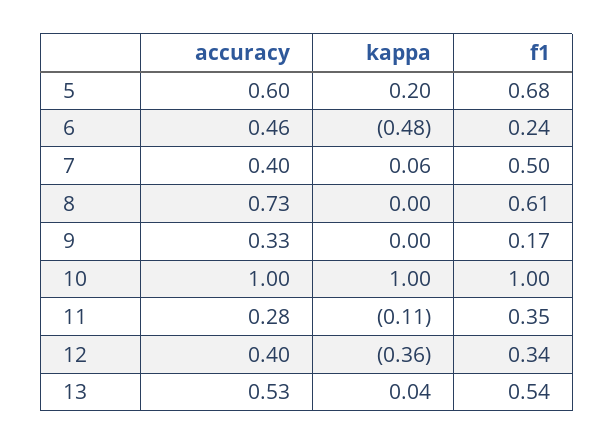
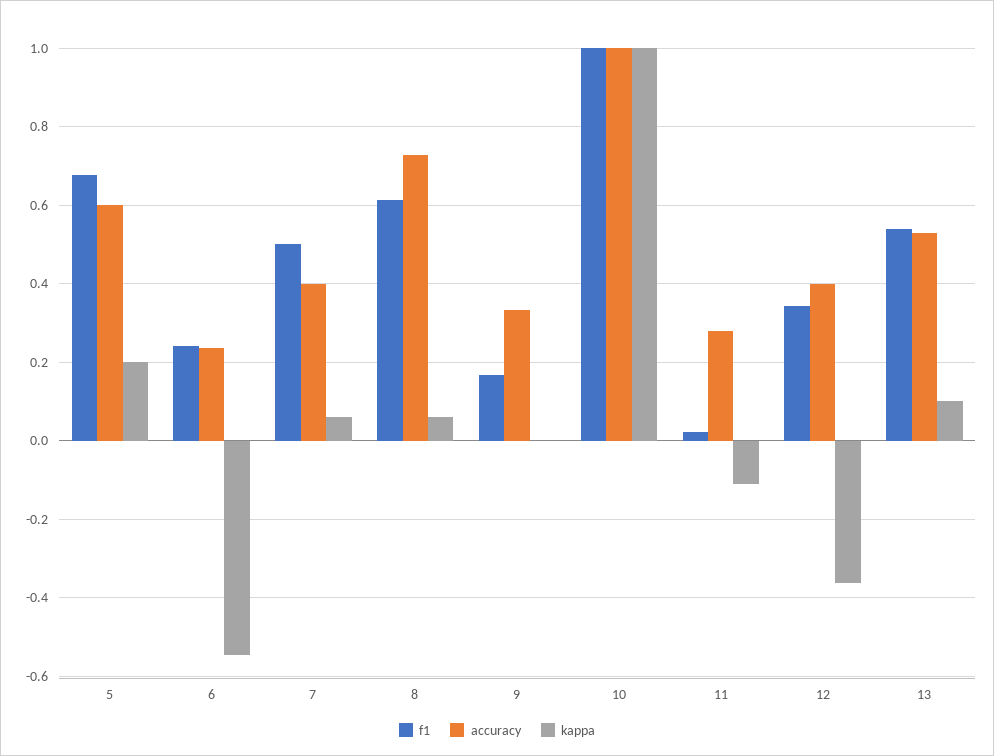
accuracy, 6: 0.46 -> 0.24
kappa, 6: -0.48 -> -0.54
kappa, 8: 0 -> 0.06
f1, 11: 0.35 -> 0.02
kappa, 13: 0.04 -> 0.1

